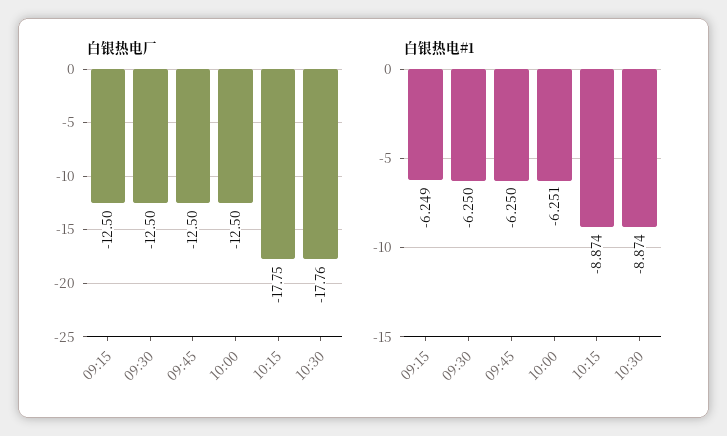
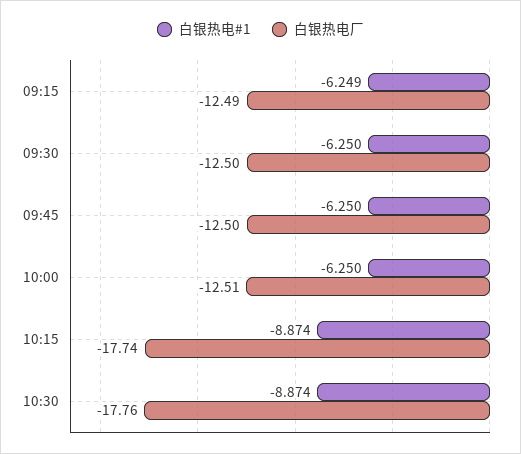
白银热电厂, 09:15: -12.5 -> -12.49
白银热电厂, 10:00: -12.5 -> -12.51
白银热电厂, 10:15: -17.75 -> -17.74
白银热电#1, 10:00: -6.251 -> -6.25

